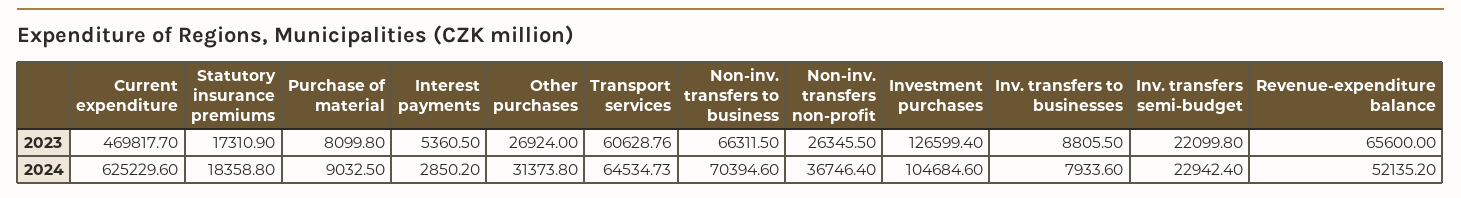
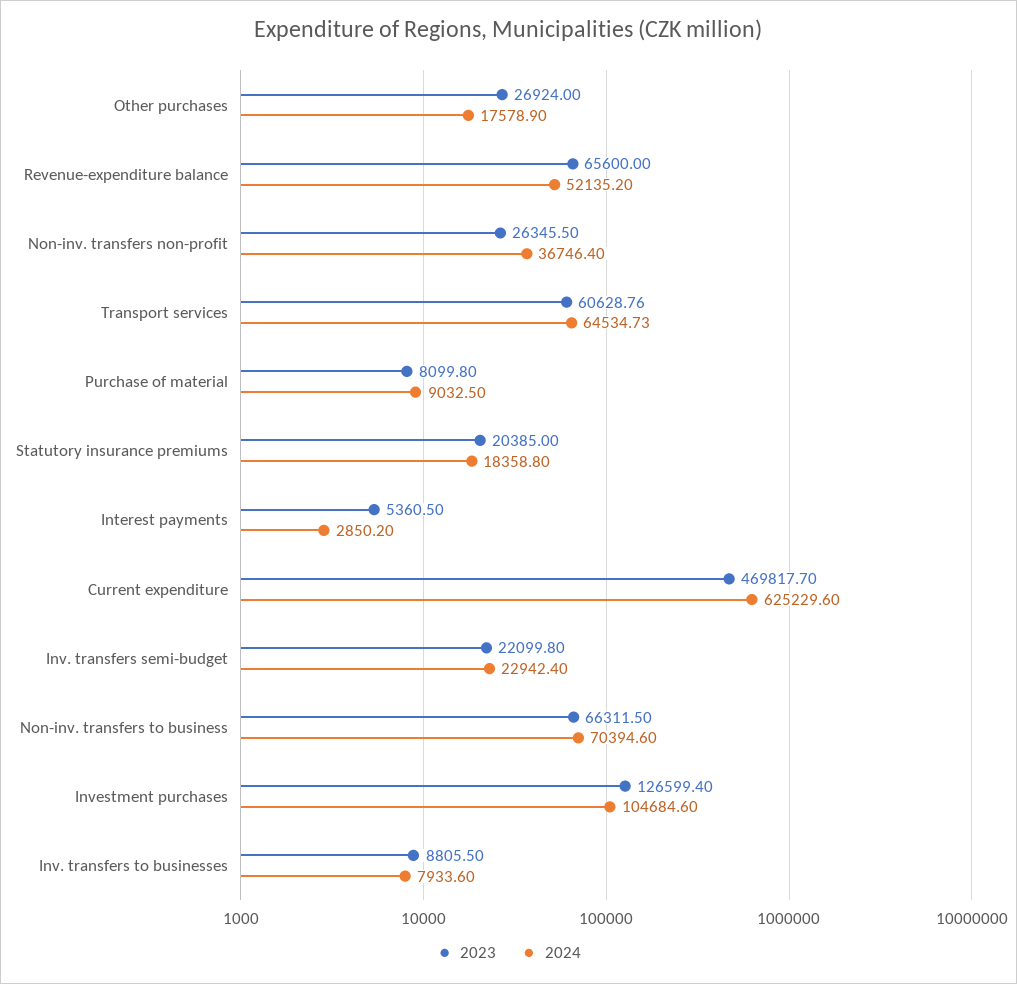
2023, Statutory insurance premiums: 17310.9 -> 20385
2024, Other purchases: 31373.8 -> 17578.9

